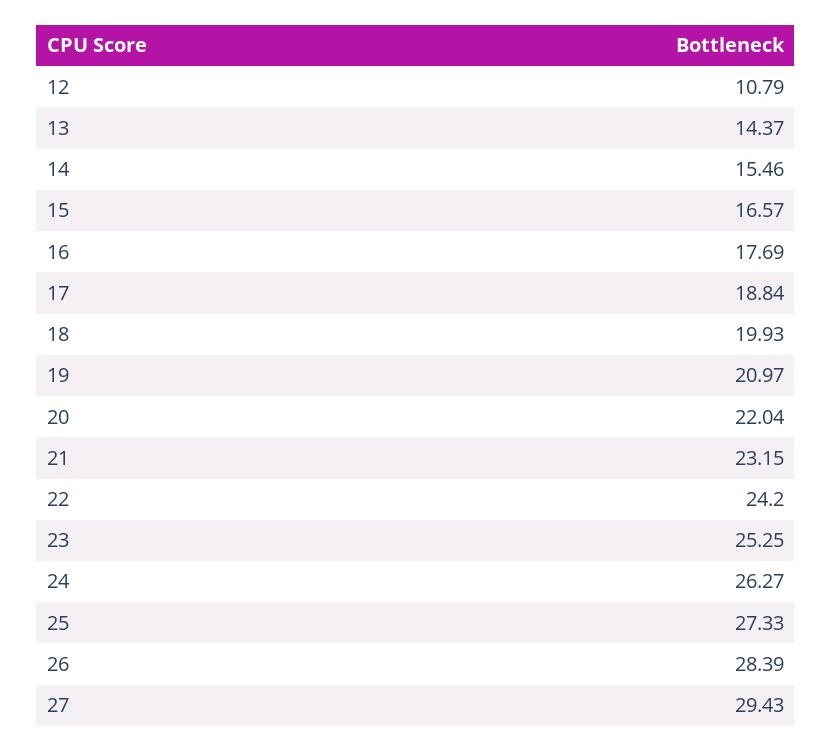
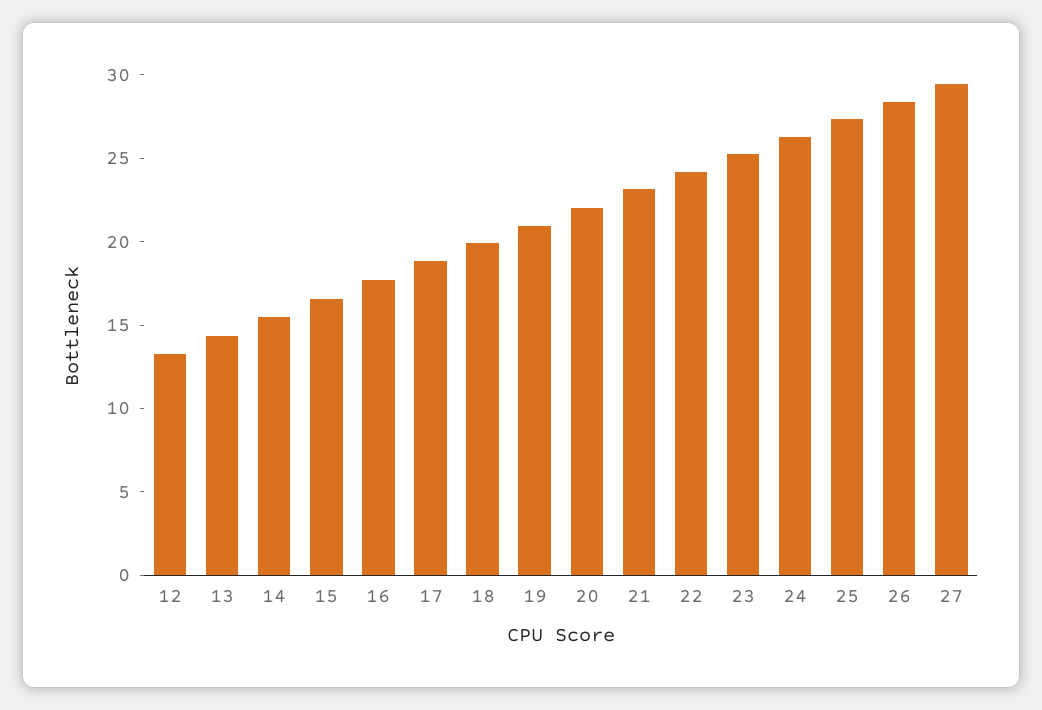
12: 10.79 -> 13

